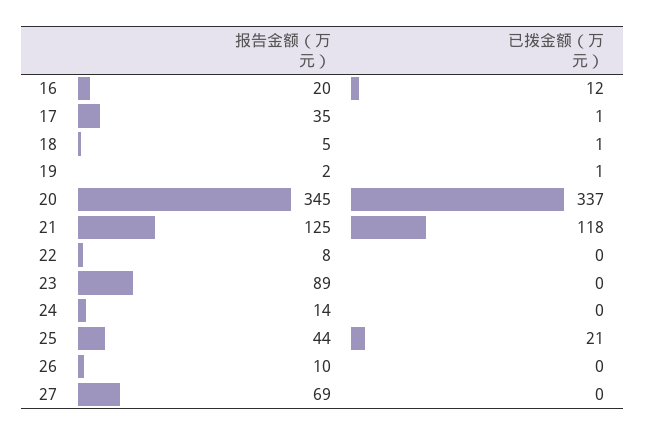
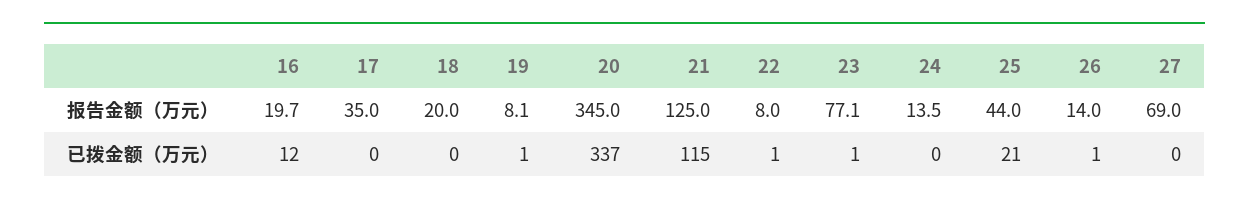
已拨金额（万元）, 17: 1 -> 0
报告金额（万元）, 18: 5 -> 20
已拨金额（万元）, 18: 1 -> 0
报告金额（万元）, 19: 2 -> 8.1
已拨金额（万元）, 21: 118 -> 115
已拨金额（万元）, 22: 0 -> 1
报告金额（万元）, 23: 89 -> 77.1
已拨金额（万元）, 23: 0 -> 1
报告金额（万元）, 26: 10 -> 14
已拨金额（万元）, 26: 0 -> 1

